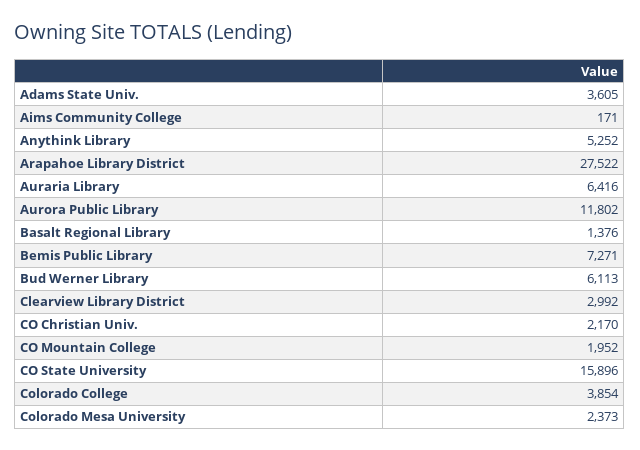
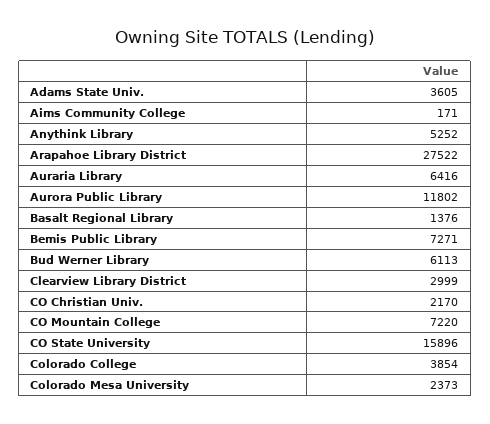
Clearview Library District: 2992 -> 2999
CO Mountain College: 1952 -> 7220

